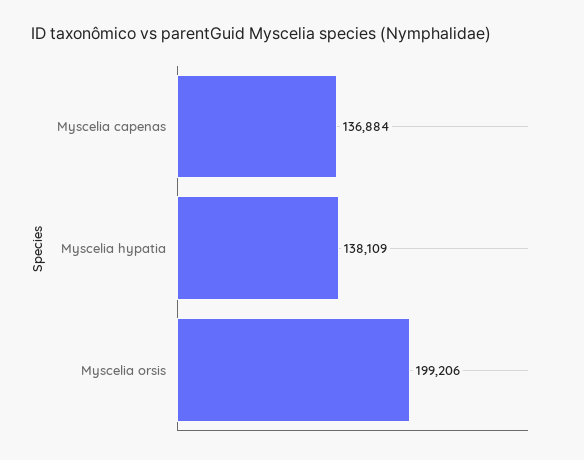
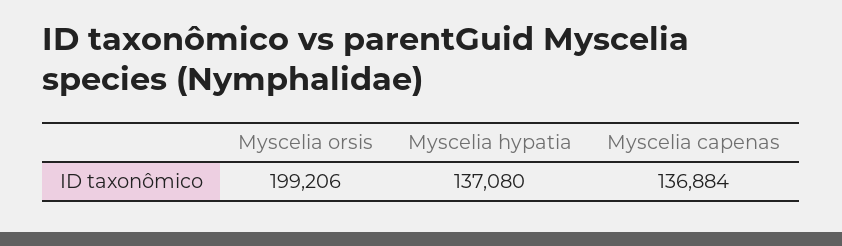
Myscelia hypatia: 138109 -> 137080

